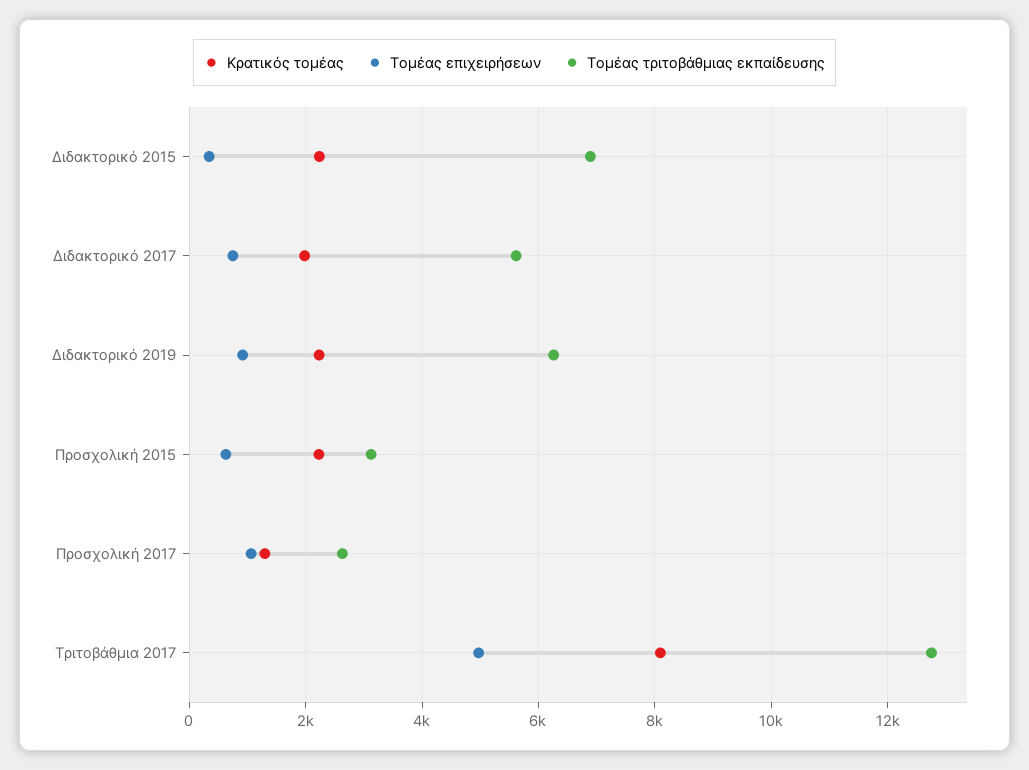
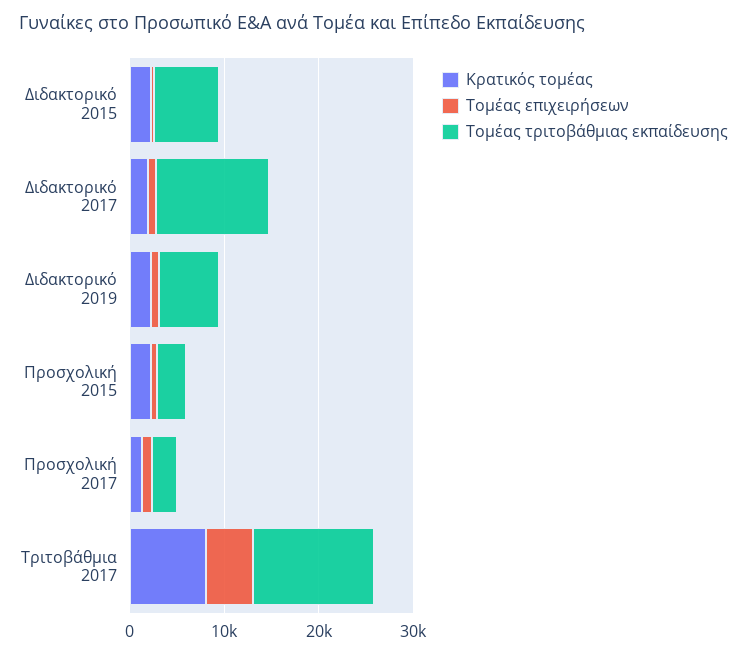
Τομέας τριτοβάθμιας εκπαίδευσης, Διδακτορικό 2017: 5600 -> 12000

